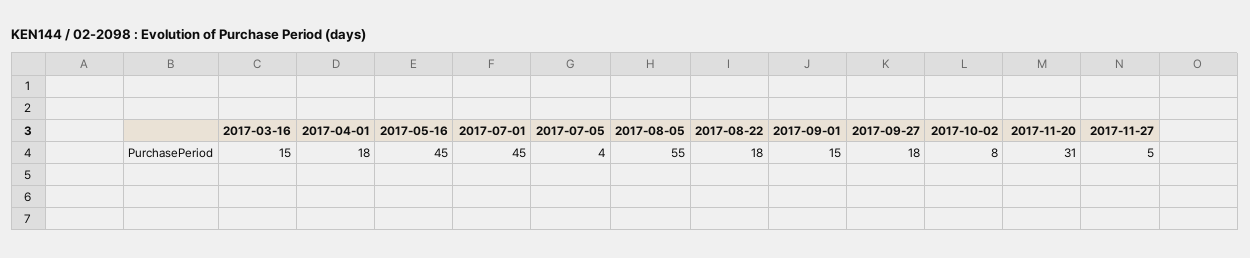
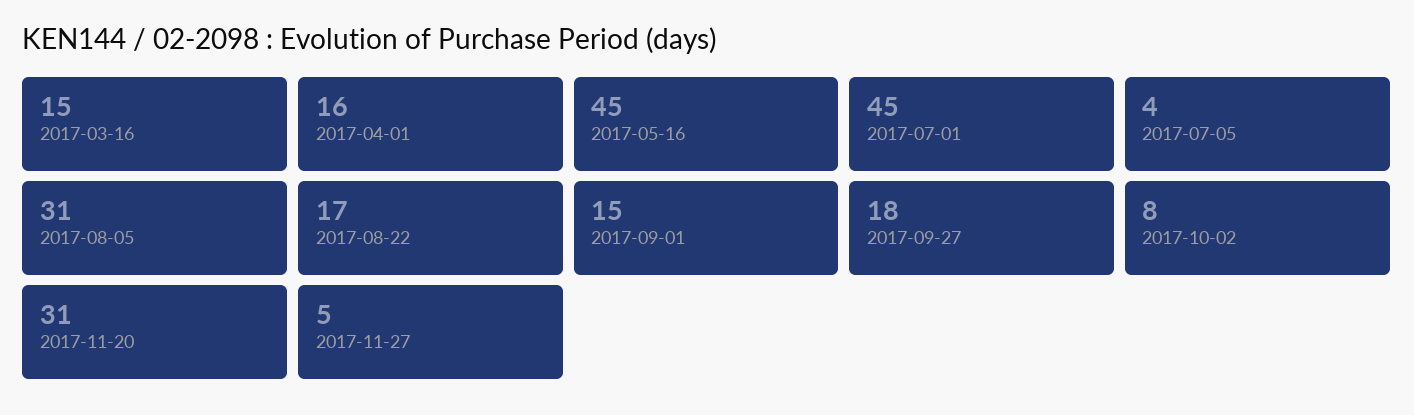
2017-04-01: 18 -> 16
2017-08-05: 55 -> 31
2017-08-22: 18 -> 17

